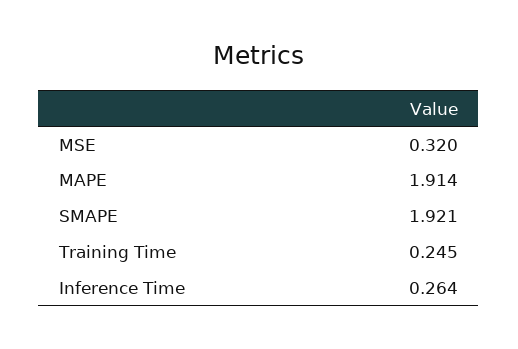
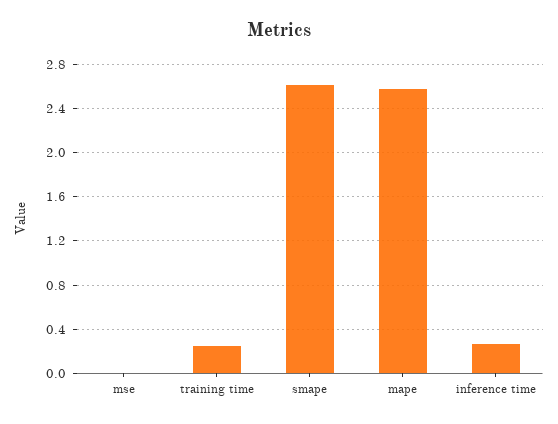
MSE: 0.32 -> 0
MAPE: 1.914 -> 2.6
SMAPE: 1.921 -> 2.6

